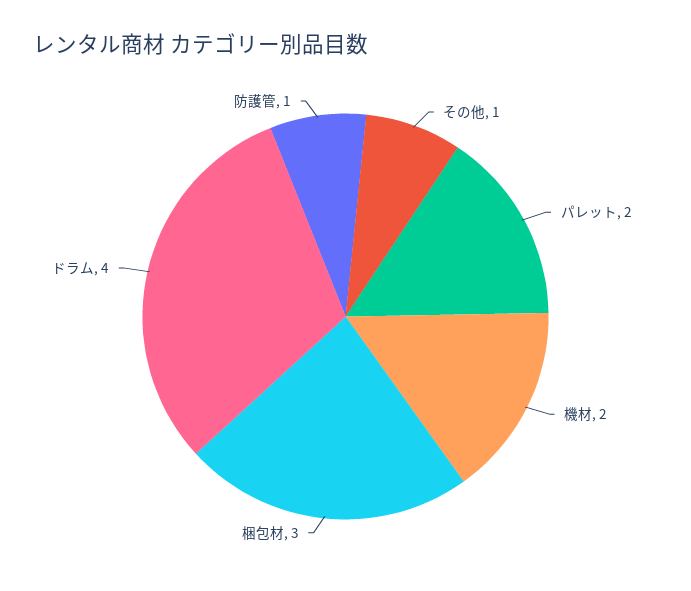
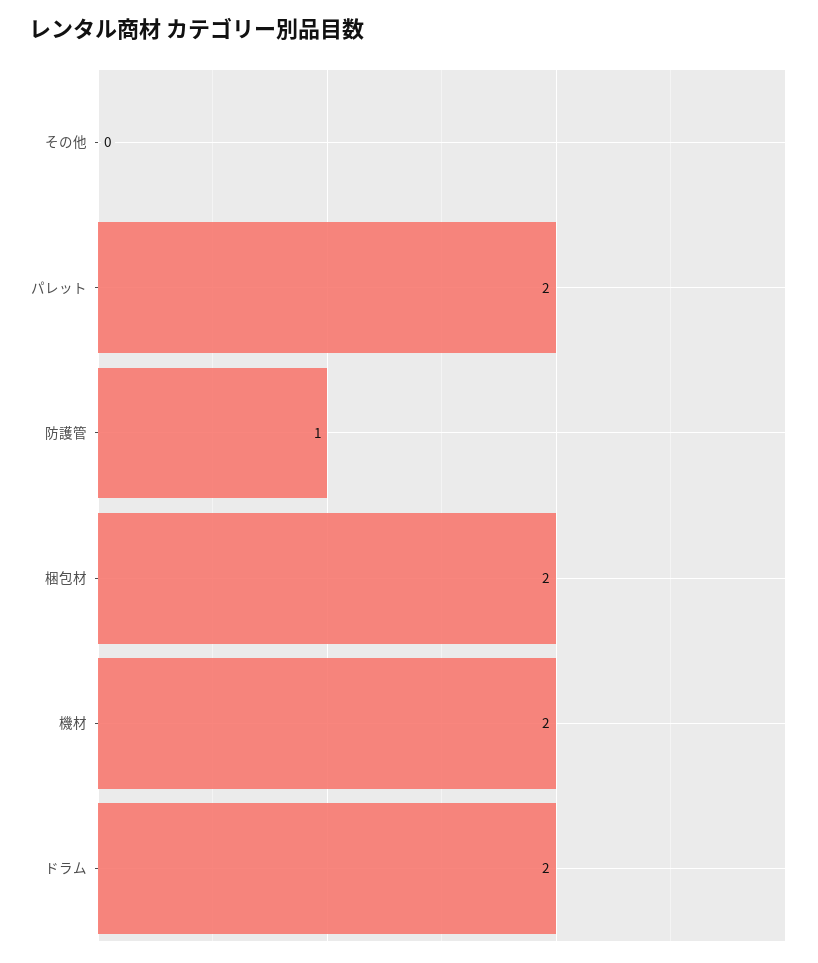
その他: 1 -> 0
梱包材: 3 -> 2
ドラム: 4 -> 2

